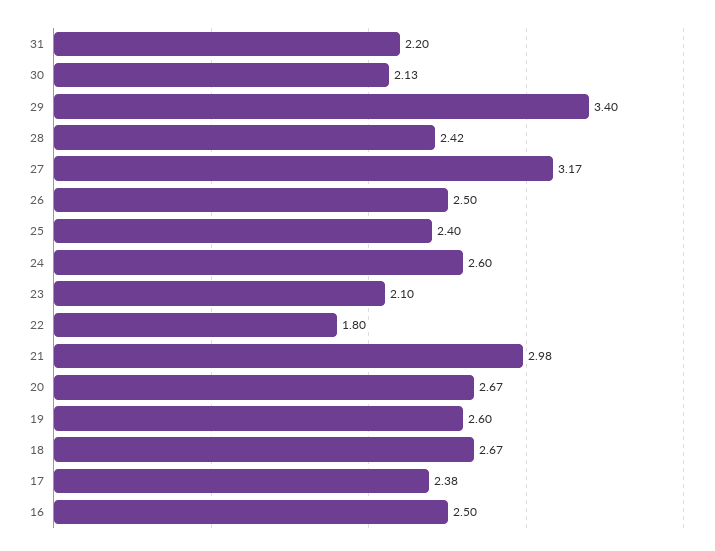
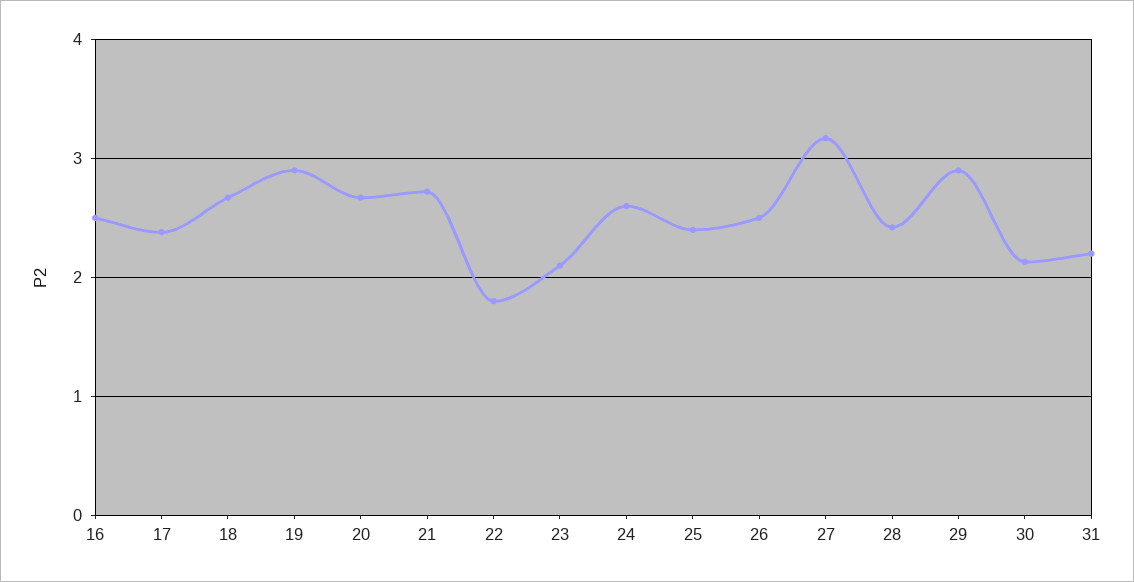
29: 3.4 -> 2.9
21: 2.98 -> 2.7
19: 2.6 -> 2.9

